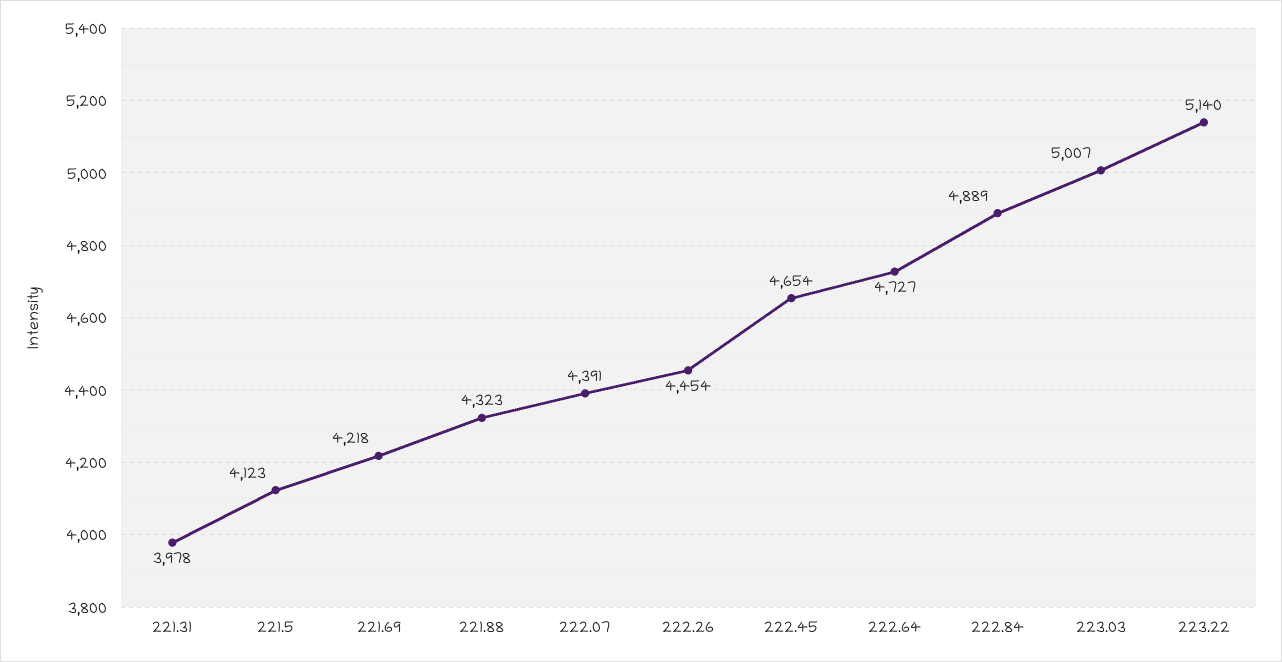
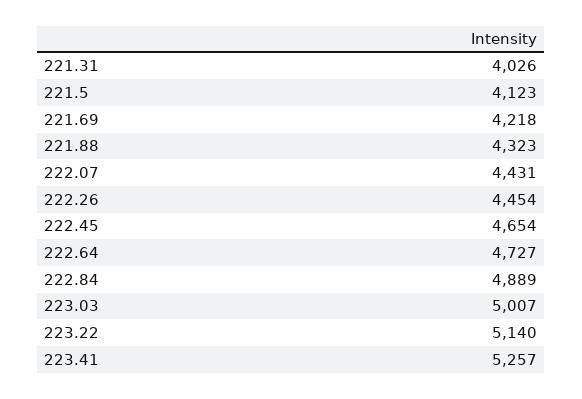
221.31: 3978 -> 4026
222.07: 4391 -> 4431
223.41: none -> 5257

